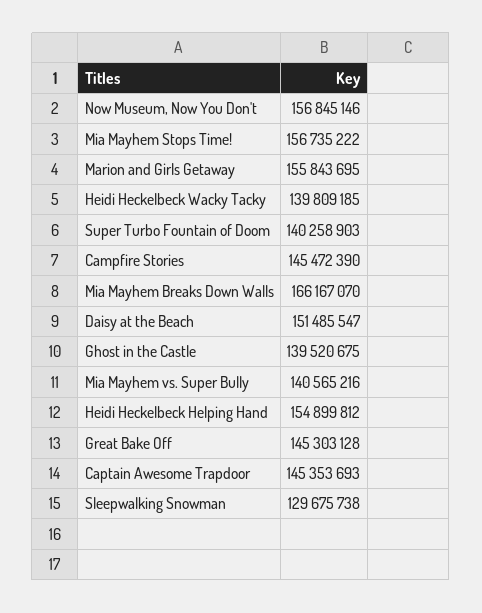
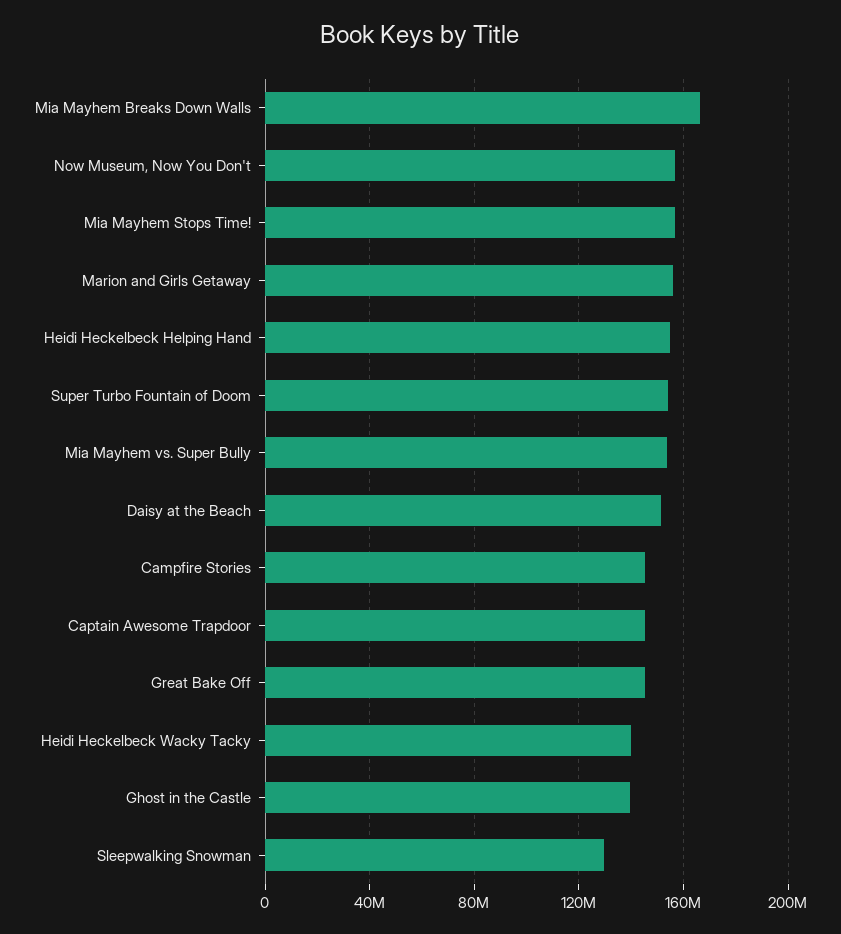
Super Turbo Fountain of Doom: 140258903 -> 155000000
Mia Mayhem vs. Super Bully: 140565216 -> 155000000

